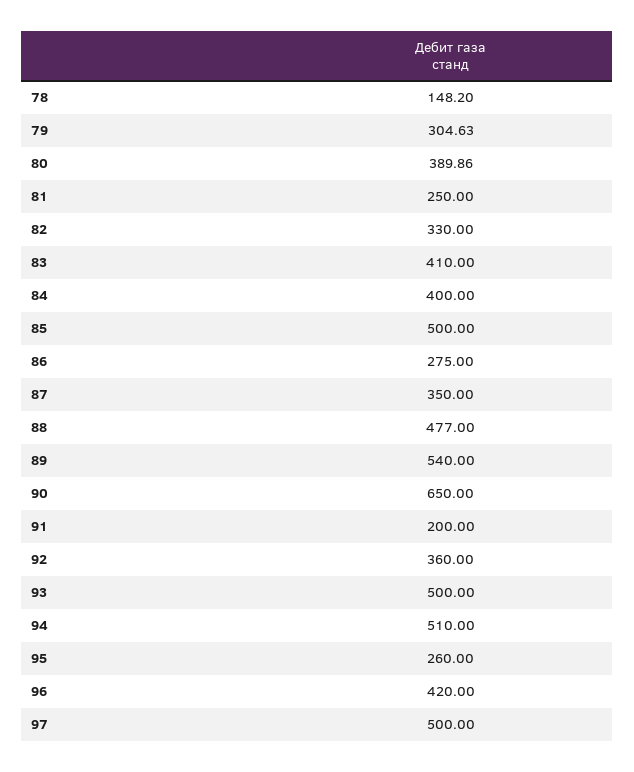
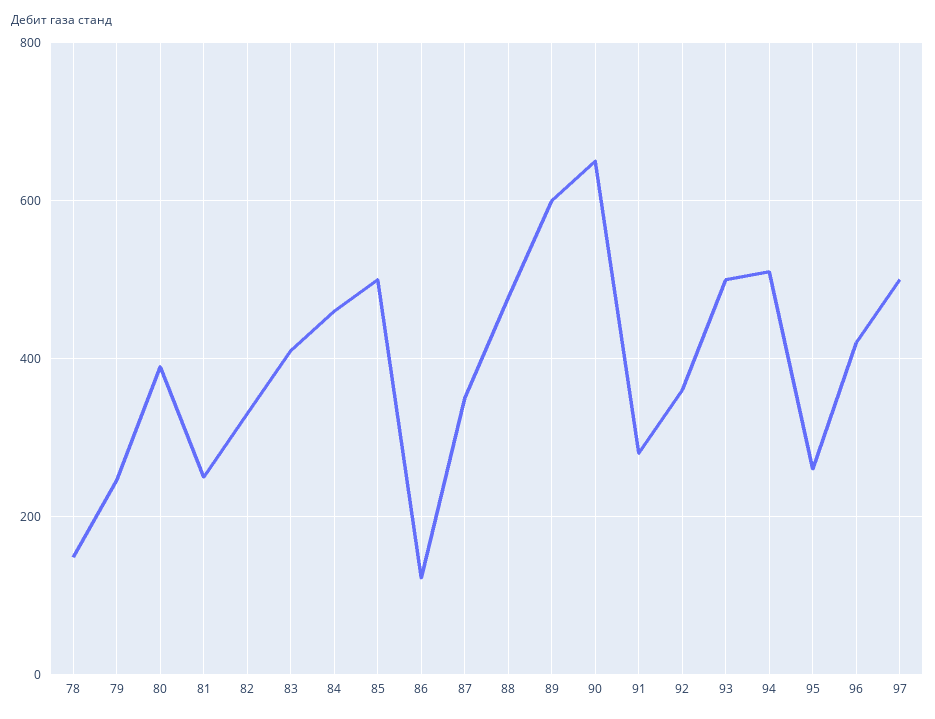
79: 304.63 -> 240
84: 400 -> 460
86: 275 -> 120
89: 540 -> 600
91: 200 -> 280

